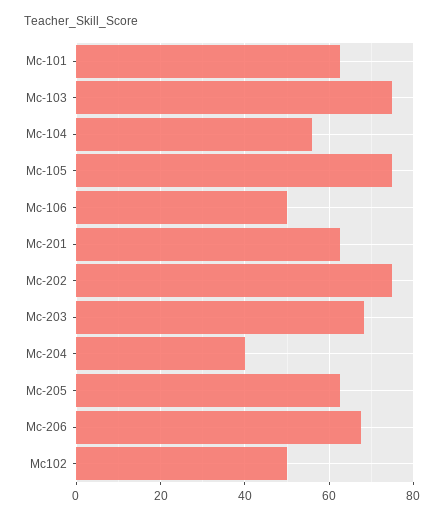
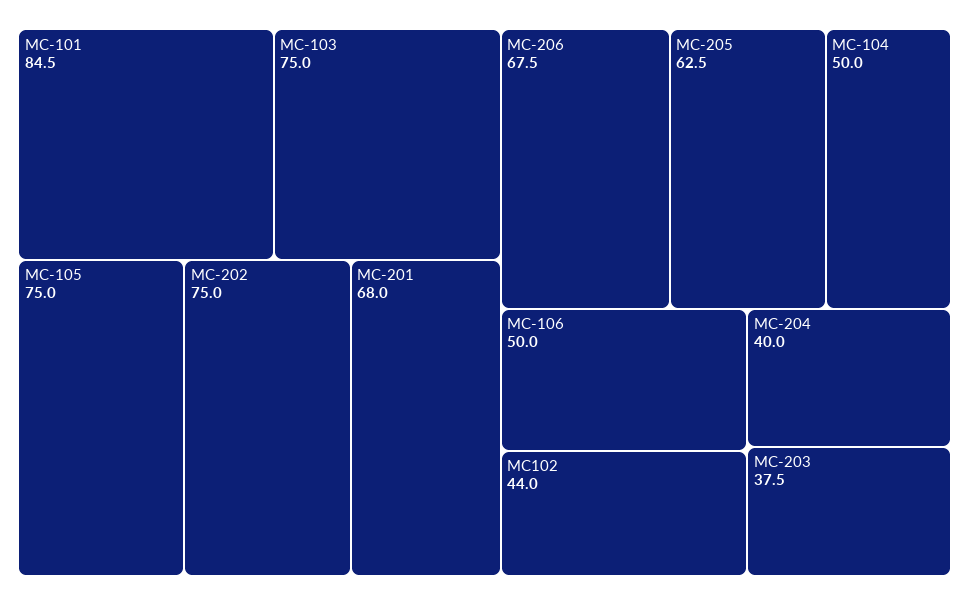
Mc-101: 62 -> 84.5
Mc-104: 56 -> 50
Mc-201: 62 -> 68
Mc-203: 68 -> 37.5
Mc102: 50 -> 44

